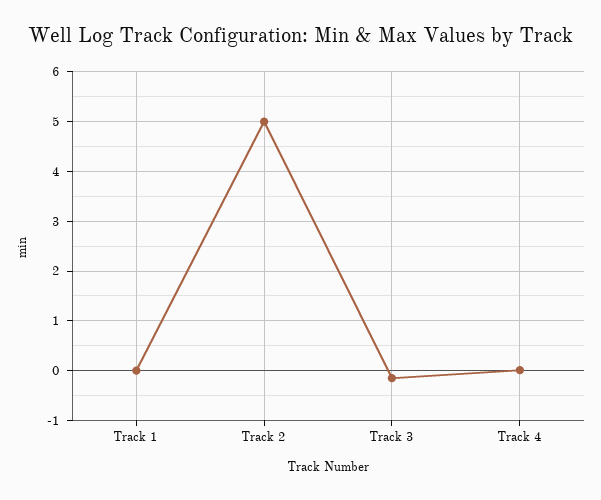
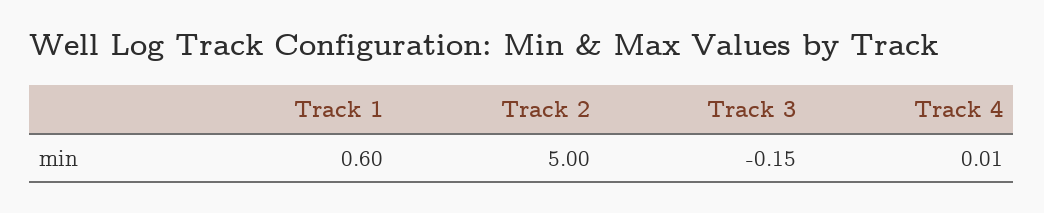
Track 1: 0 -> 0.6

